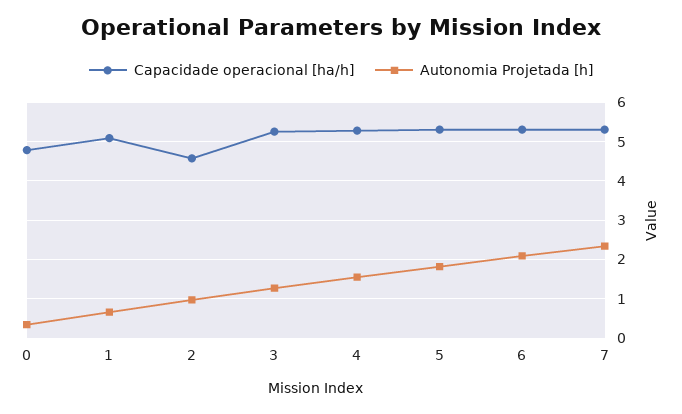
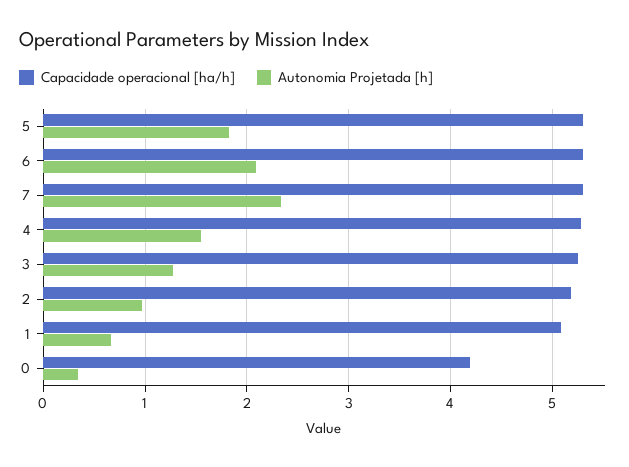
Capacidade operacional [ha/h], 0: 4.8 -> 4.2
Capacidade operacional [ha/h], 2: 4.6 -> 5.2

